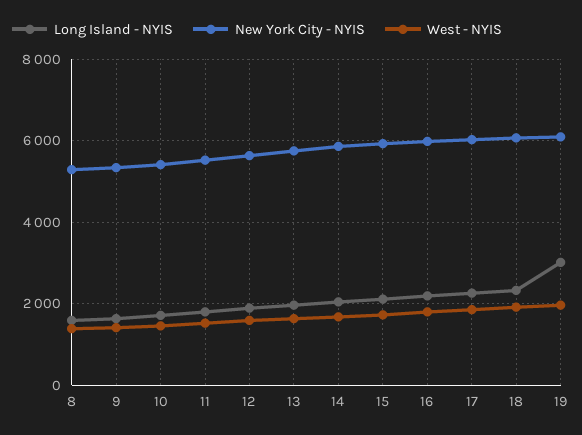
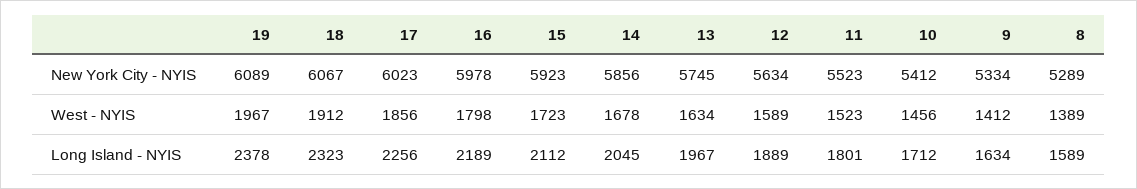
Long Island - NYIS, 19: 3000 -> 2378

